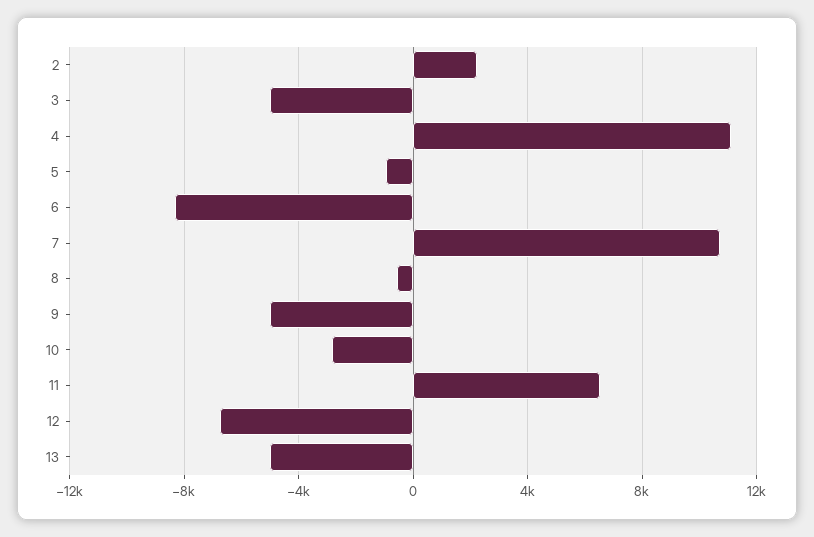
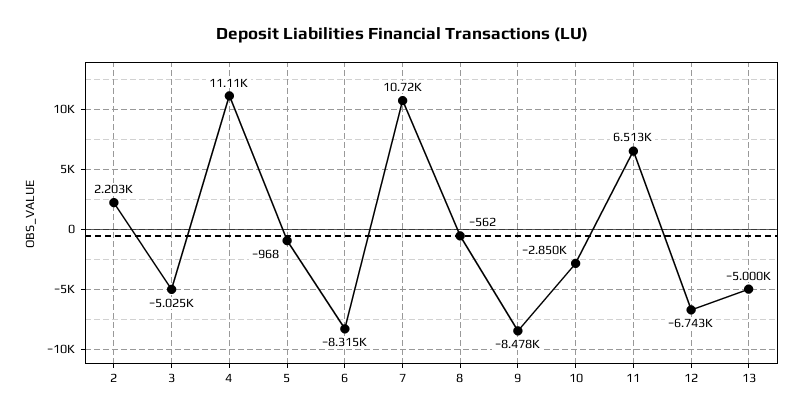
9: -5000 -> -8478

